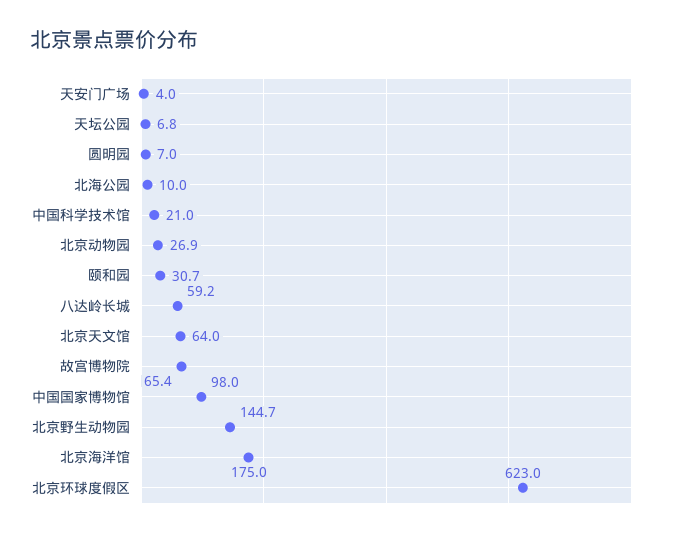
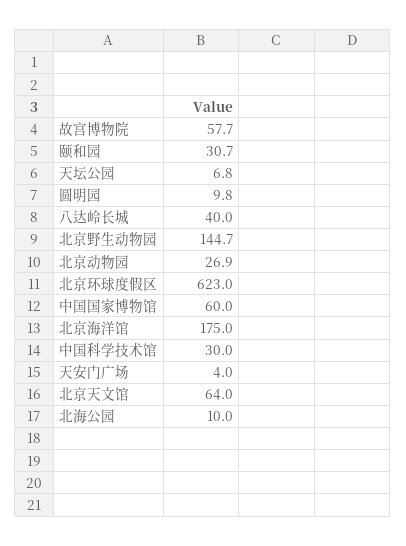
圆明园: 7 -> 9.8
中国科学技术馆: 21 -> 30
八达岭长城: 59.2 -> 40
故宫博物院: 65.4 -> 57.7
中国国家博物馆: 98 -> 60

